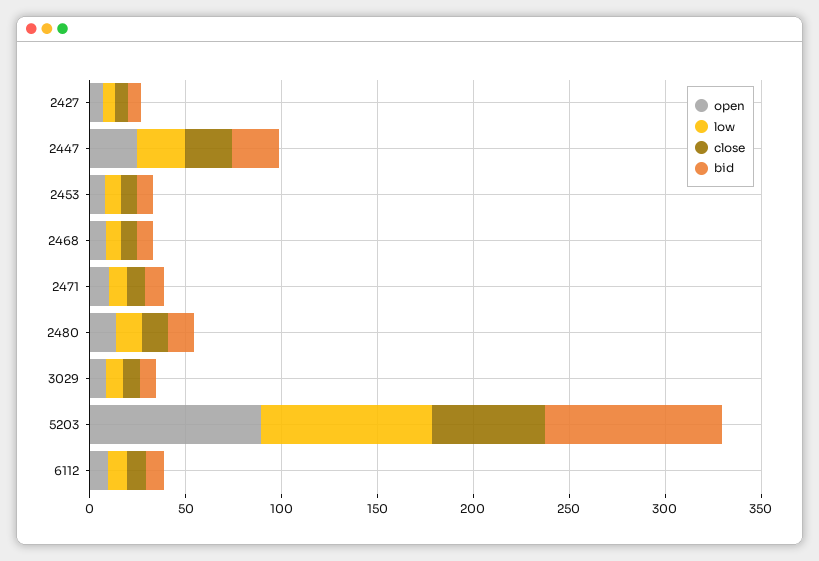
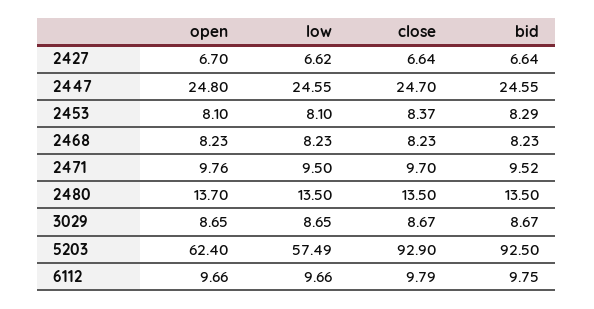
open, 5203: 90 -> 62.4
low, 5203: 90 -> 57.49
close, 5203: 60 -> 92.9

